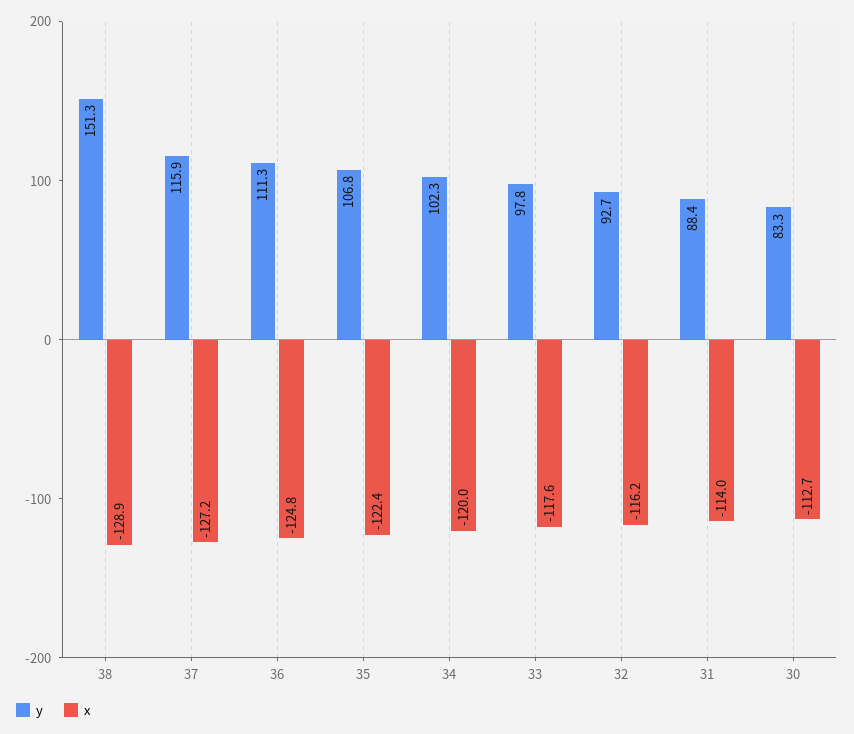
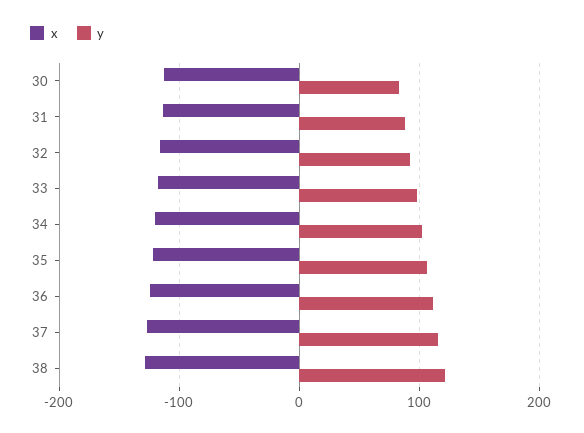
y, 38: 151.3 -> 120

